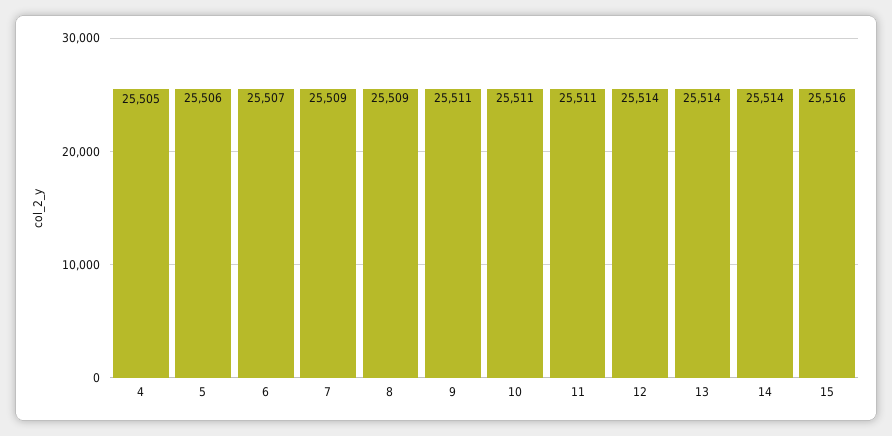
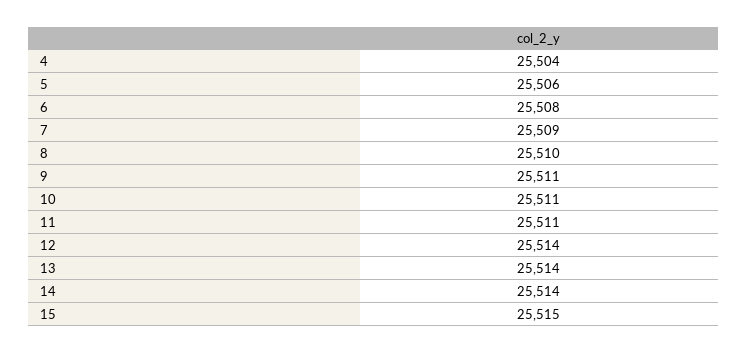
4: 25505 -> 25504
6: 25507 -> 25508
8: 25509 -> 25510
15: 25516 -> 25515

